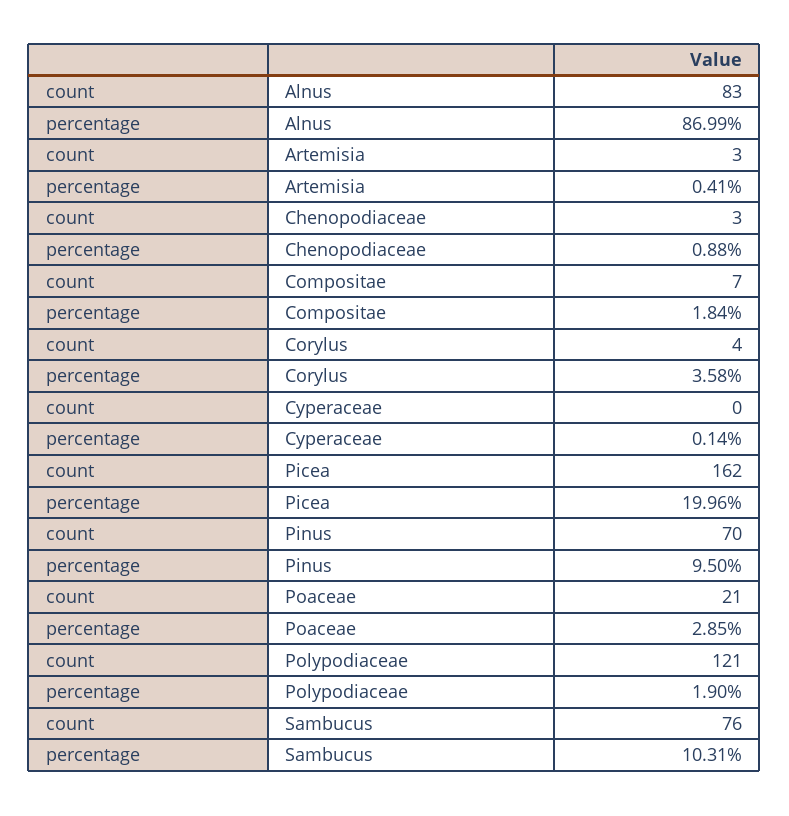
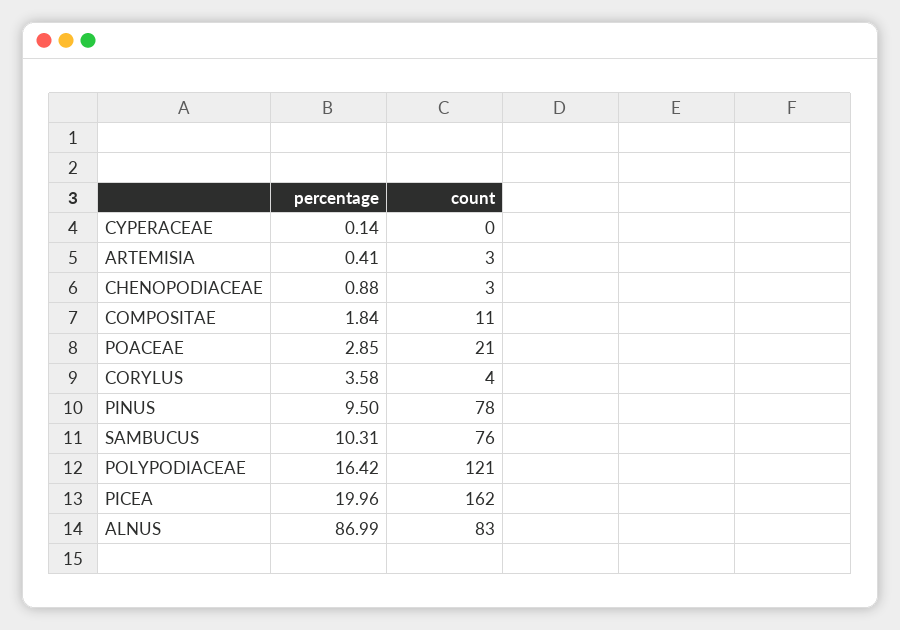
count, Compositae: 7 -> 11
count, Pinus: 70 -> 78
percentage, Polypodiaceae: 1.9 -> 16.42

